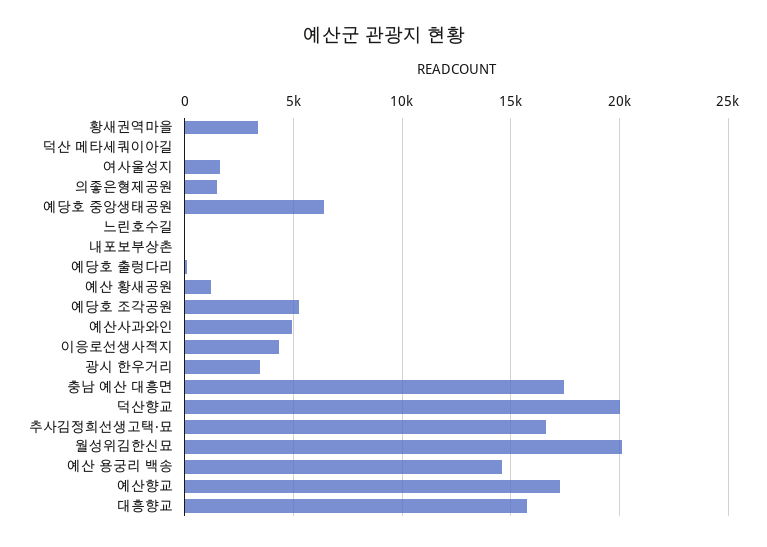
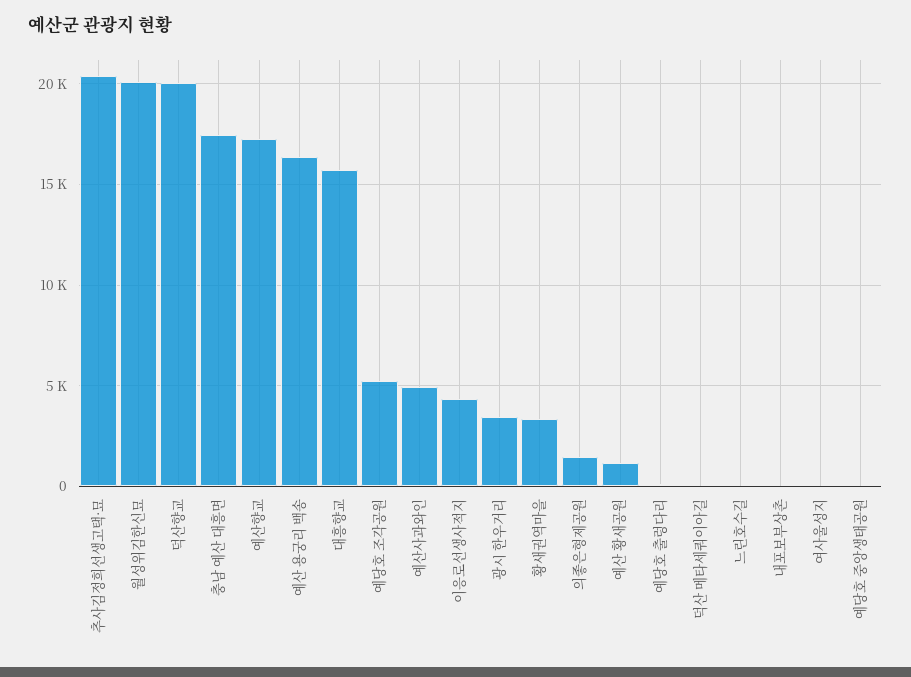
여사울성지: 1500 -> 0
예당호 중앙생태공원: 6500 -> 0
추사김정희선생고택·묘: 16500 -> 20500
예산 용궁리 백송: 14500 -> 16500

